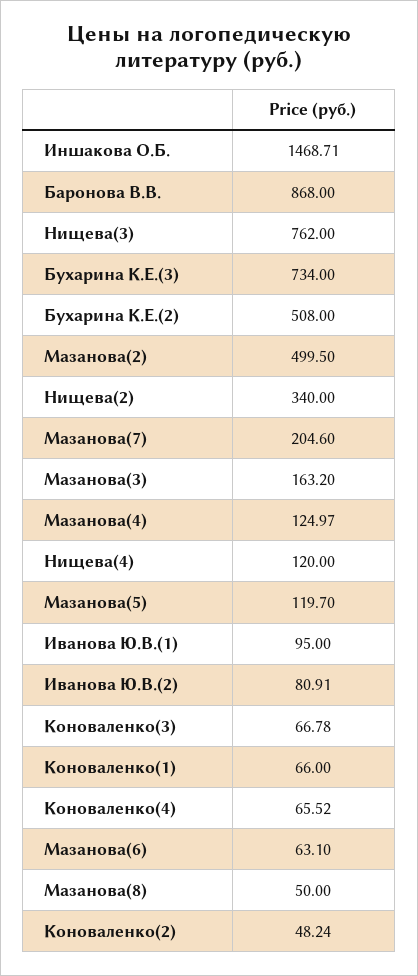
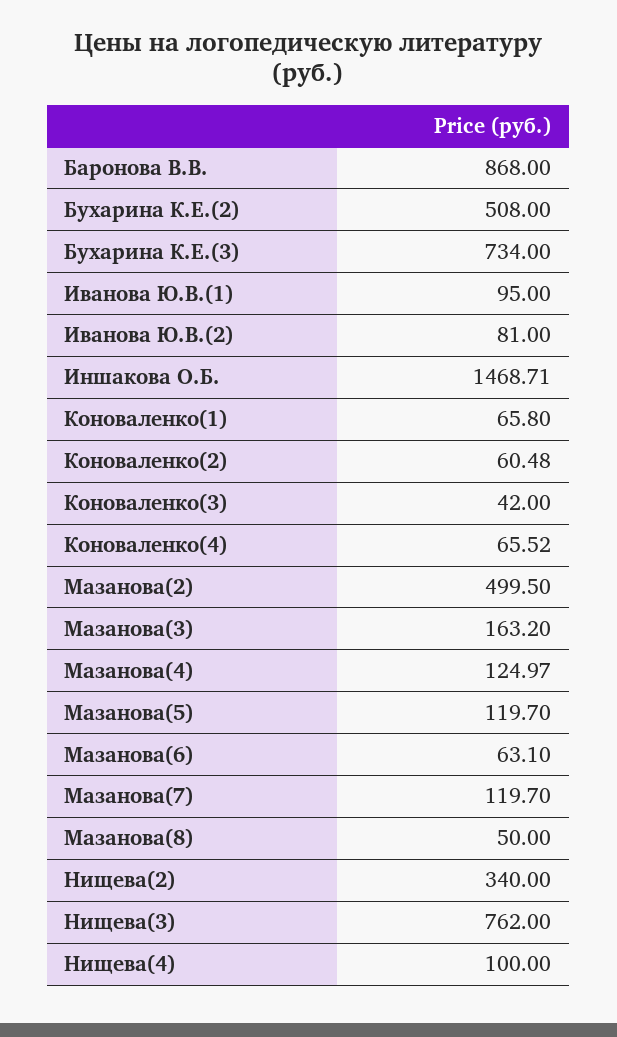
Мазанова(7): 204.6 -> 119.7
Нищева(4): 120 -> 100
Иванова Ю.В.(2): 80.91 -> 81
Коноваленко(3): 66.78 -> 42
Коноваленко(1): 66 -> 65.8
Коноваленко(2): 48.24 -> 60.48

